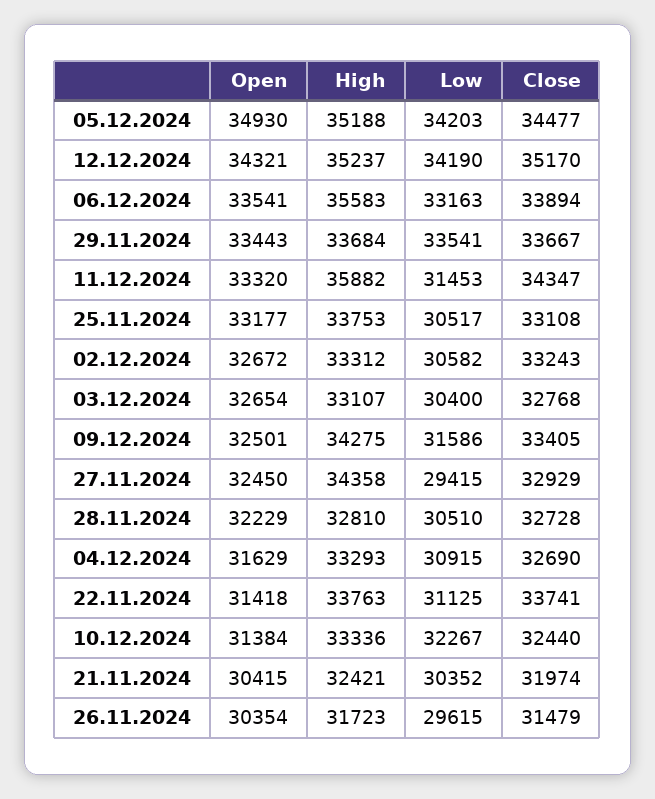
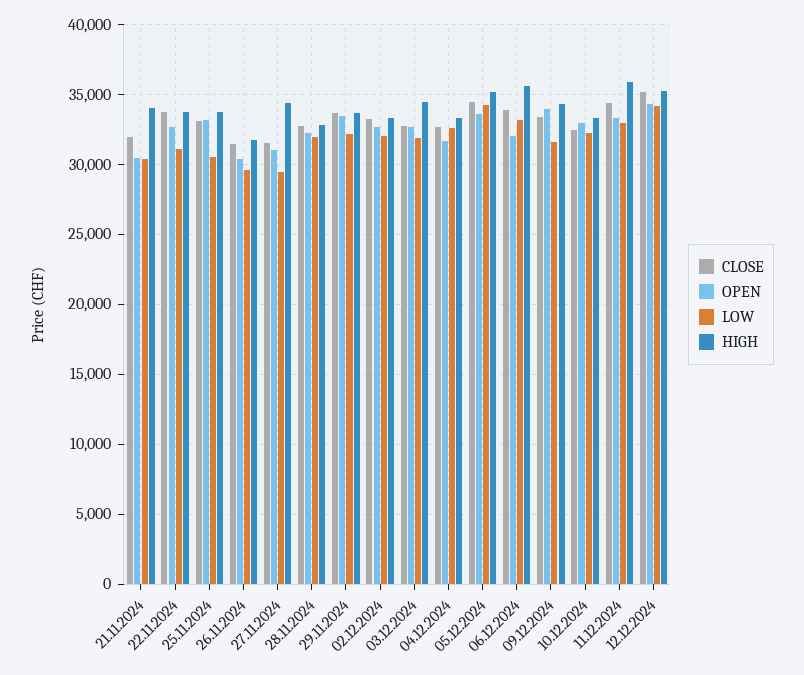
Open, 05.12.2024: 34930 -> 33500
Open, 06.12.2024: 33541 -> 32000
Low, 29.11.2024: 33541 -> 32000
Low, 11.12.2024: 31453 -> 33000
Low, 02.12.2024: 30582 -> 32000
High, 03.12.2024: 33107 -> 34500
Low, 03.12.2024: 30400 -> 32000
Open, 09.12.2024: 32501 -> 34000
Open, 27.11.2024: 32450 -> 31000
Close, 27.11.2024: 32929 -> 31500
Low, 28.11.2024: 30510 -> 32000
Low, 04.12.2024: 30915 -> 32500
Open, 22.11.2024: 31418 -> 32500
Open, 10.12.2024: 31384 -> 33000
High, 21.11.2024: 32421 -> 34000

